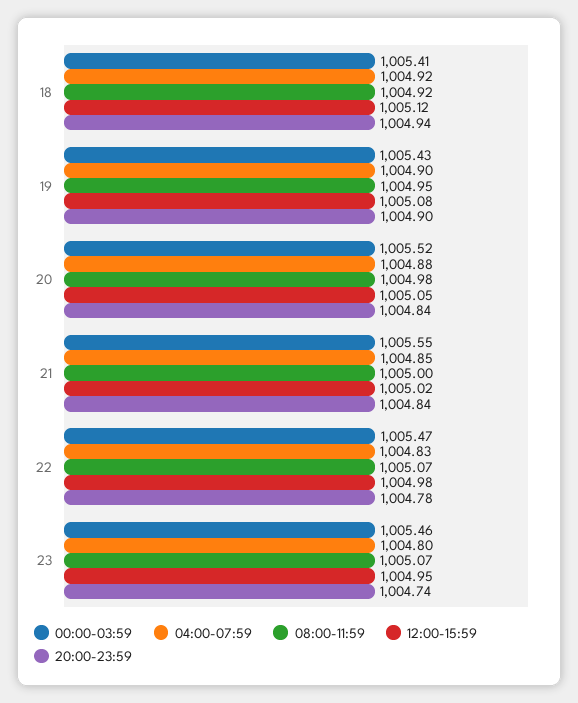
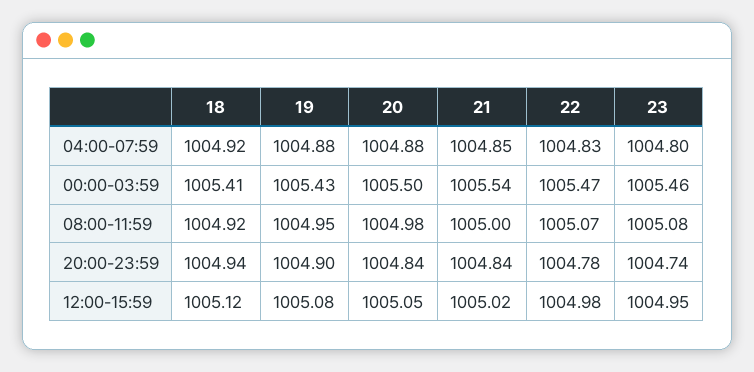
04:00-07:59, 19: 1004.9 -> 1004.88
00:00-03:59, 20: 1005.52 -> 1005.5
00:00-03:59, 21: 1005.55 -> 1005.54
08:00-11:59, 23: 1005.07 -> 1005.08

